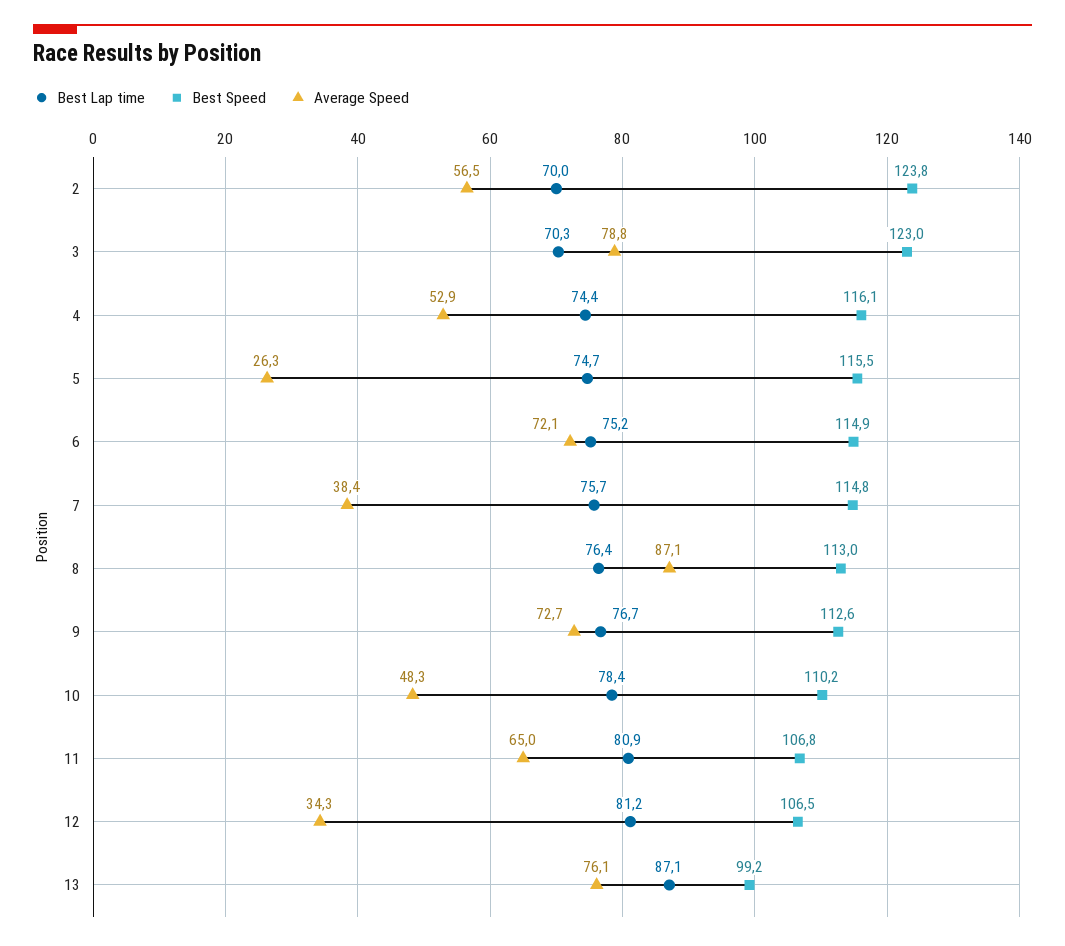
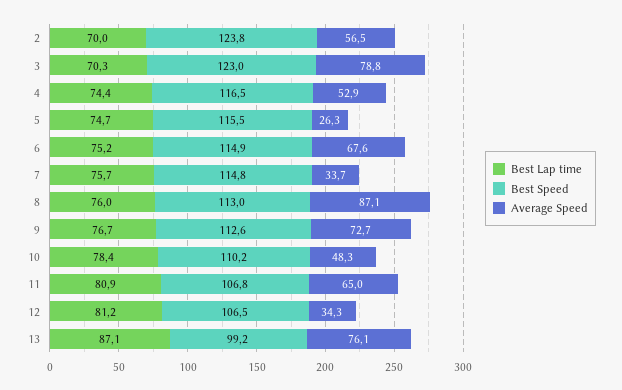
Best Speed, 4: 116.1 -> 116.5
Average Speed, 6: 72.1 -> 67.6
Average Speed, 7: 38.4 -> 33.7
Best Lap time, 8: 76.4 -> 76

